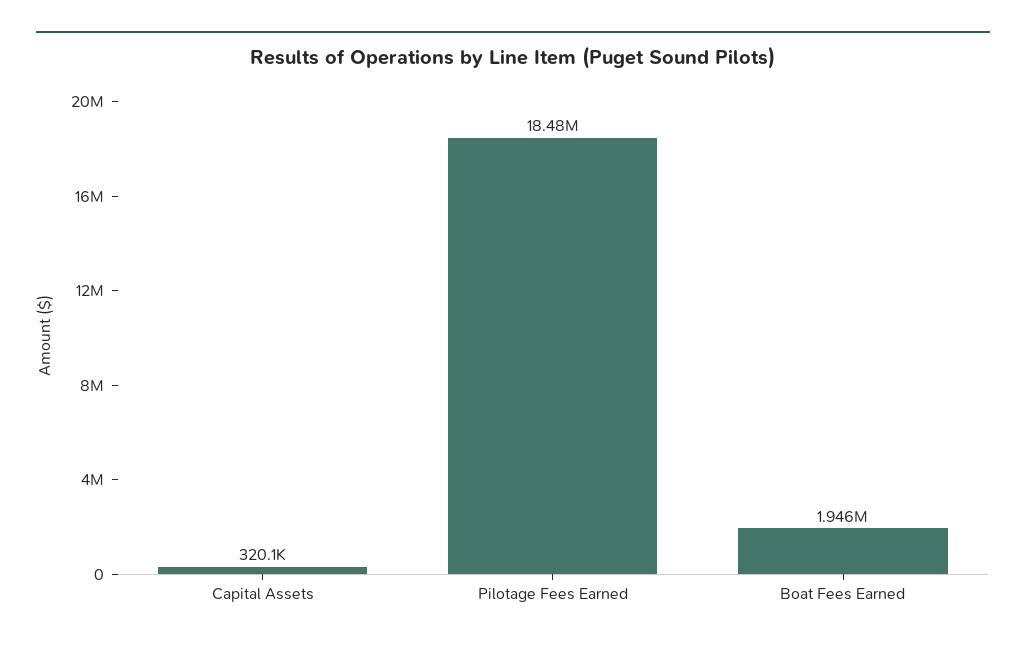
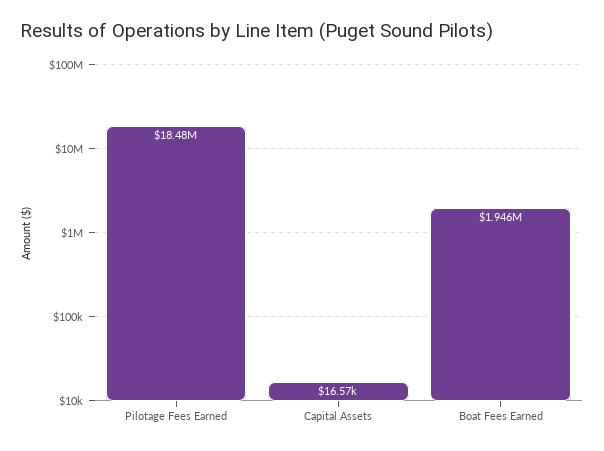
Capital Assets: 320100 -> 16570

